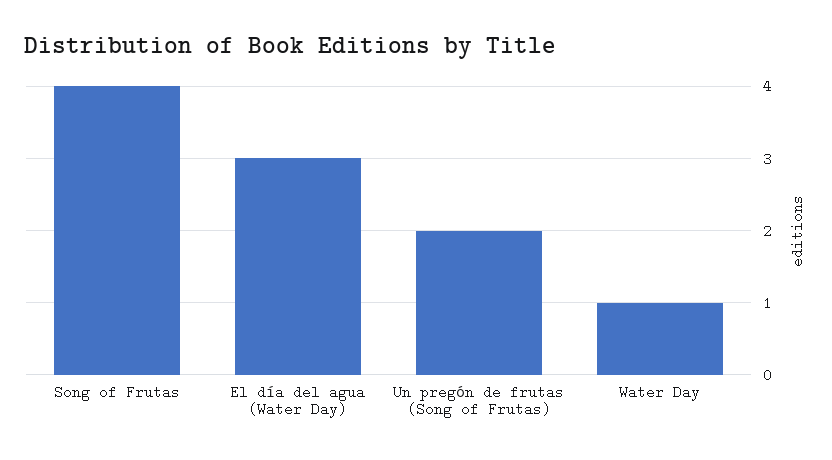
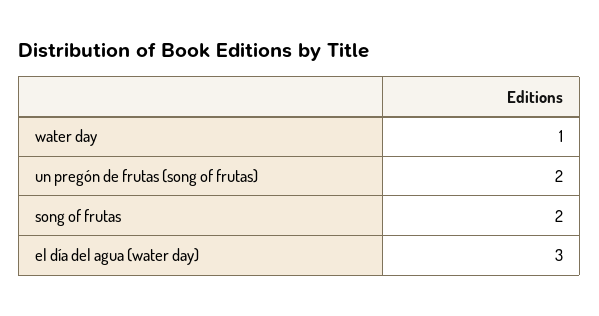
Song of Frutas: 4 -> 2

